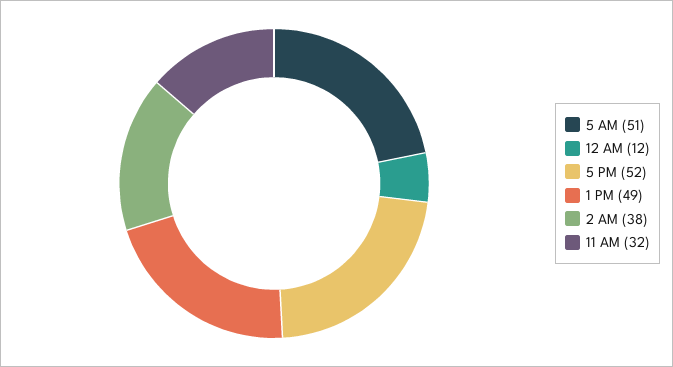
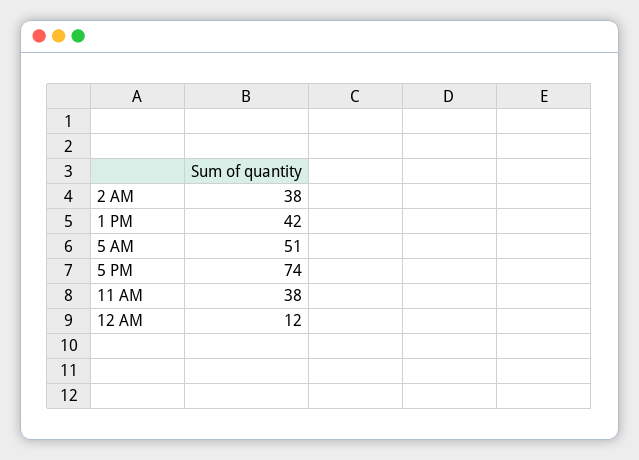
5 PM: 52 -> 74
1 PM: 49 -> 42
11 AM: 32 -> 38

